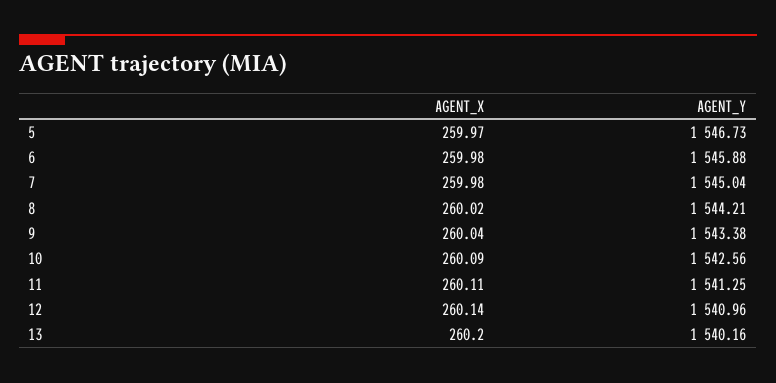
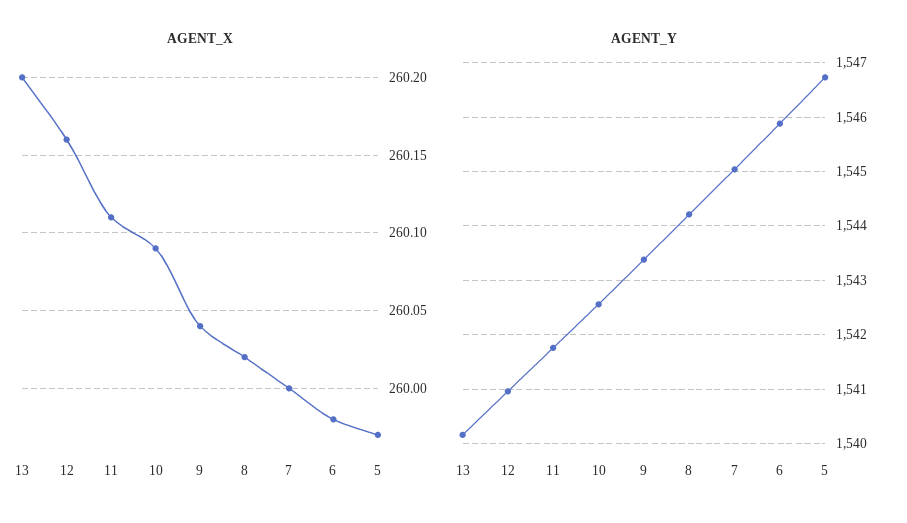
AGENT_X, 7: 259.98 -> 260
AGENT_Y, 11: 1541.25 -> 1541.8
AGENT_X, 12: 260.14 -> 260.16

